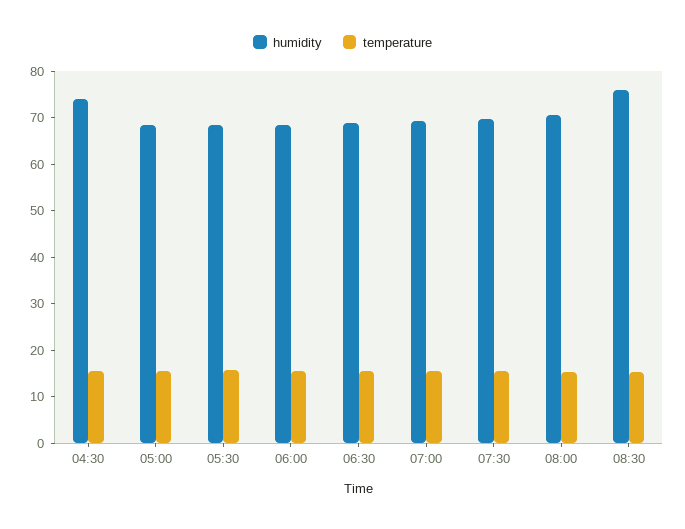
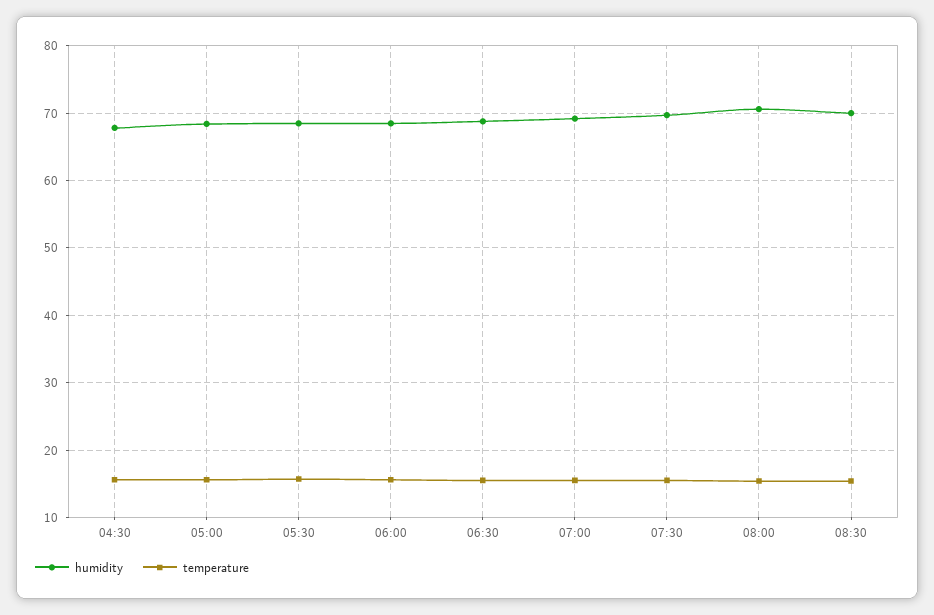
humidity, 04:30: 74 -> 68
humidity, 08:30: 76 -> 70

